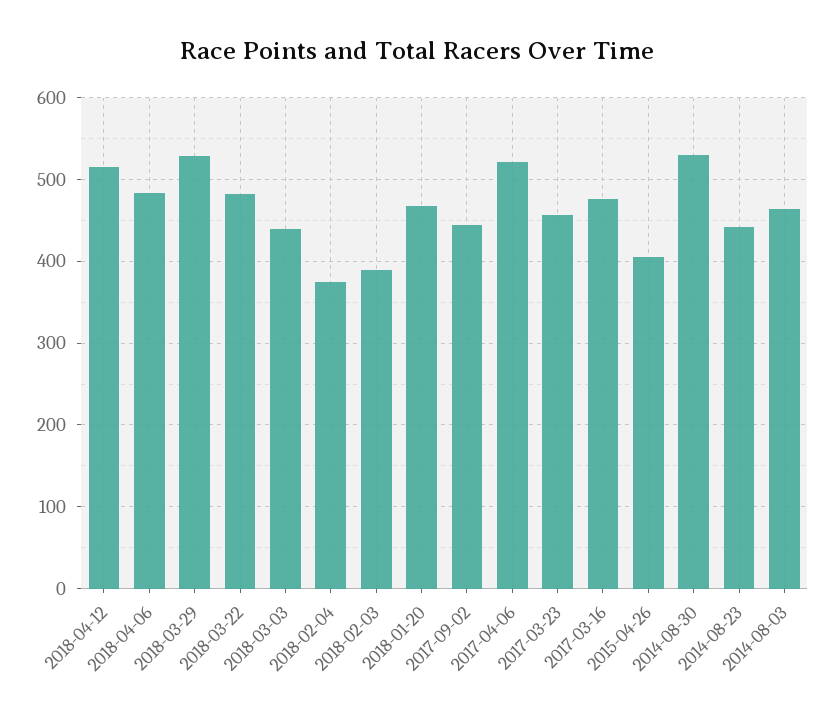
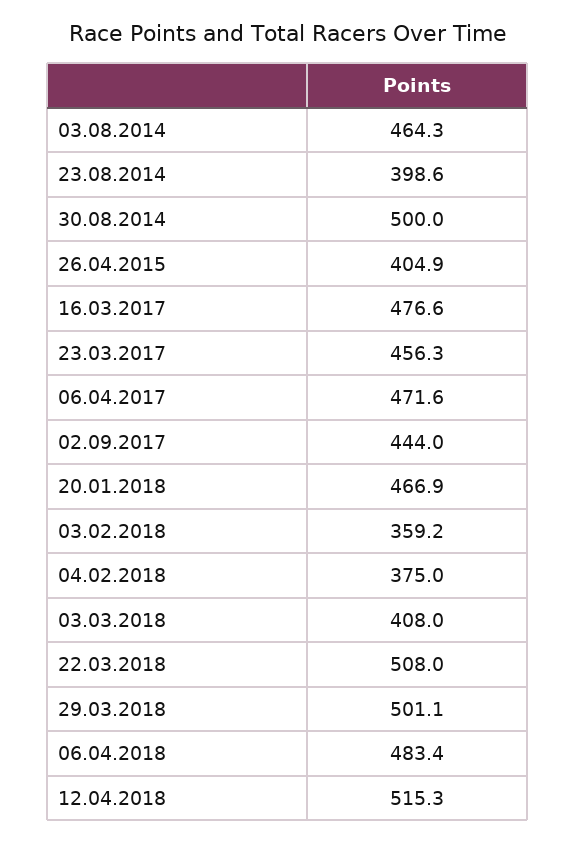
2018-03-29: 530 -> 501.1
2018-03-22: 480 -> 508
2018-03-03: 440 -> 408
2018-02-03: 390 -> 359.2
2017-04-06: 520 -> 471.6
2014-08-30: 530 -> 500
2014-08-23: 440 -> 398.6

